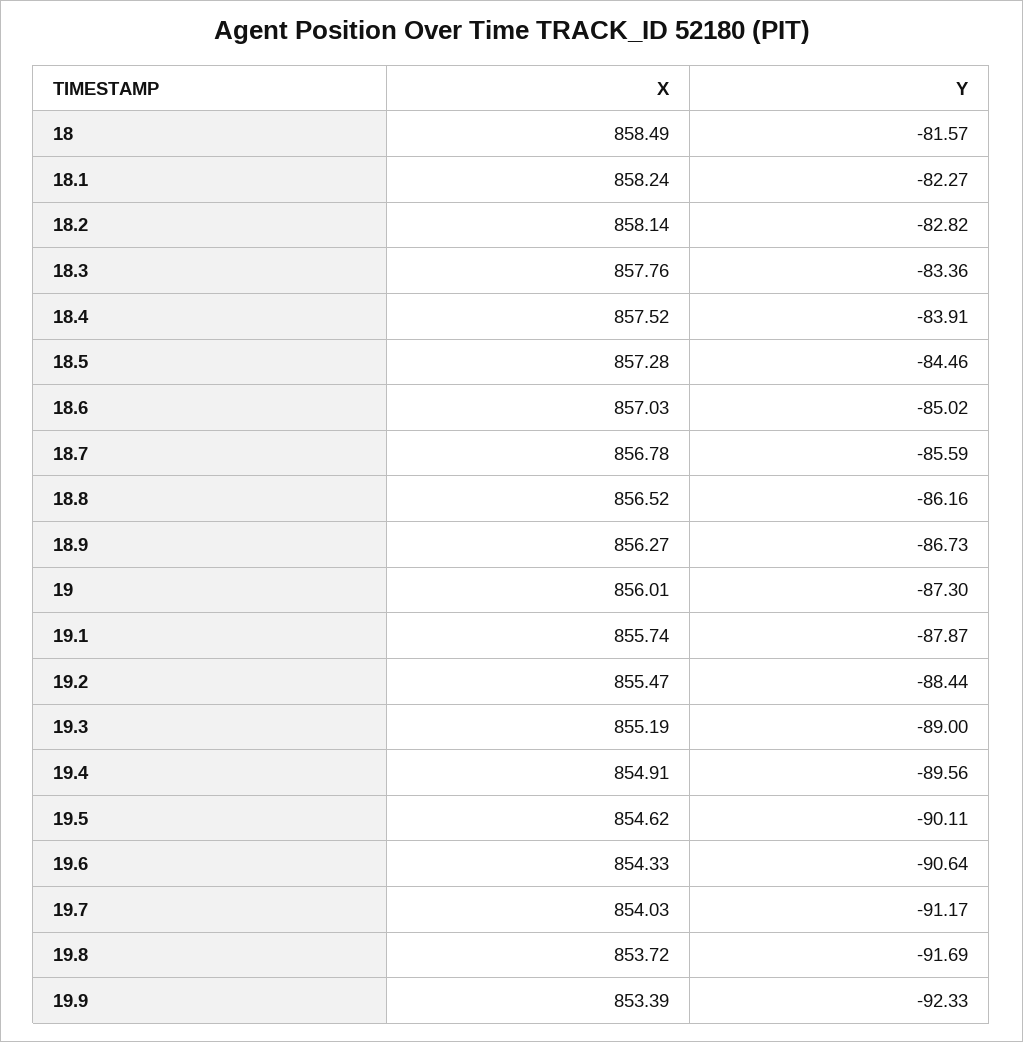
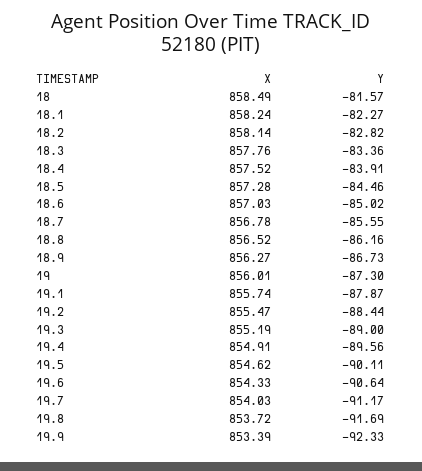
Y, 18.7: -85.59 -> -85.55

